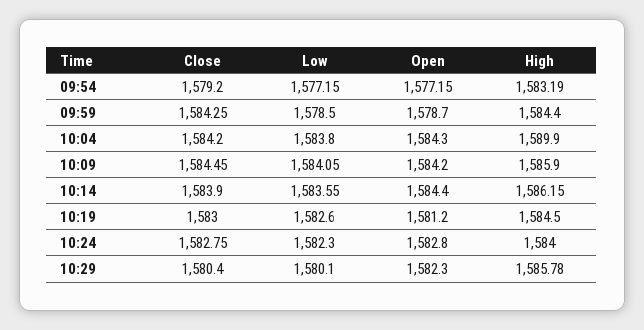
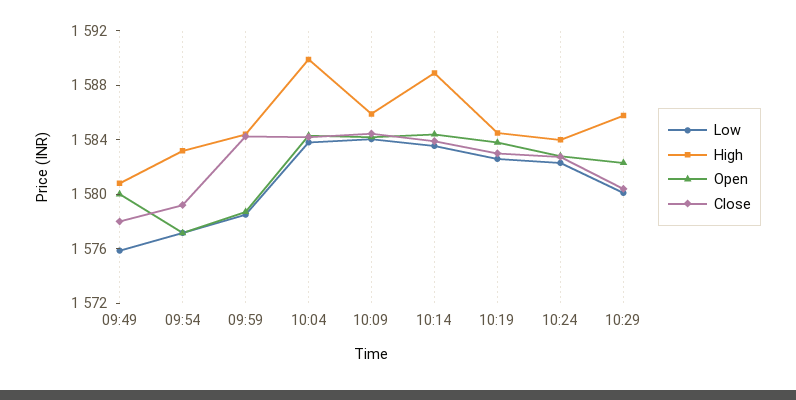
High, 10:14: 1586.15 -> 1589
Open, 10:19: 1581.2 -> 1584
Low, 09:49: none -> 1576
High, 09:49: none -> 1581
Open, 09:49: none -> 1580
Close, 09:49: none -> 1578

